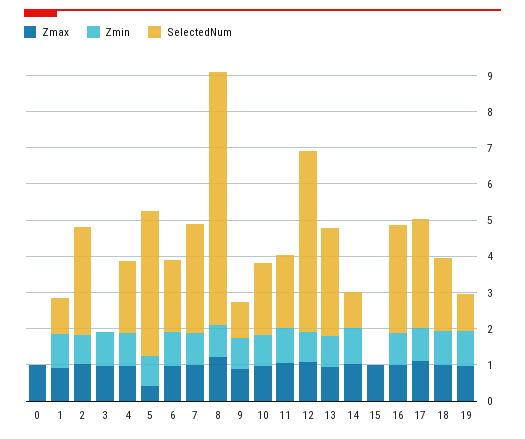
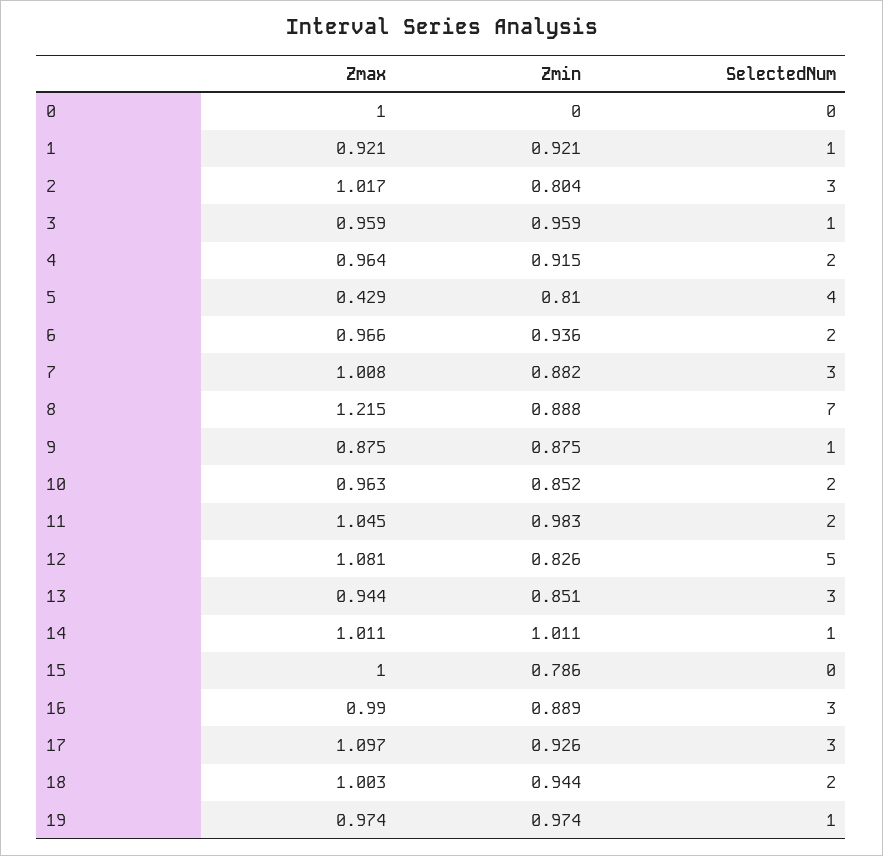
SelectedNum, 3: 0 -> 1
Zmin, 15: 0 -> 0.786

